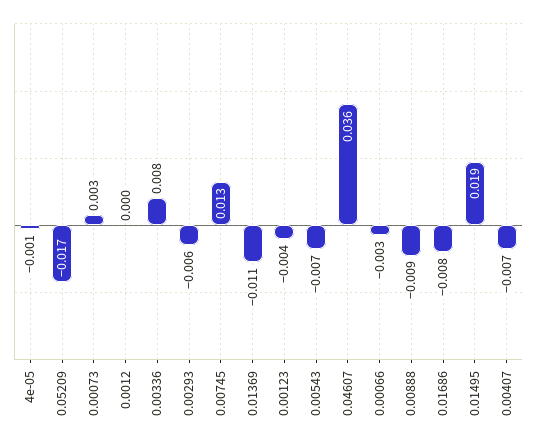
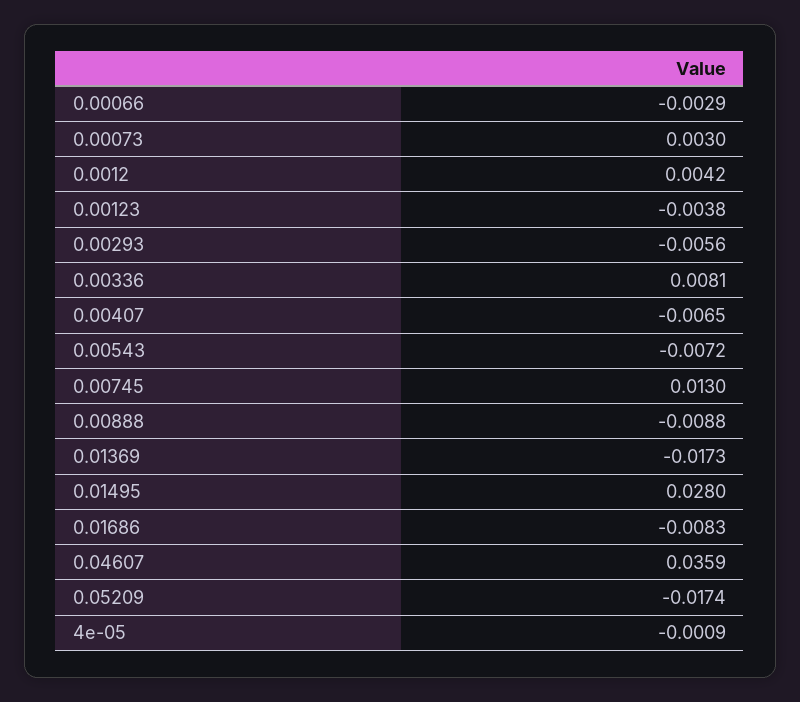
0.0012: 0 -> 0.0042
0.01369: -0.011 -> -0.0173
0.01495: 0.019 -> 0.028

